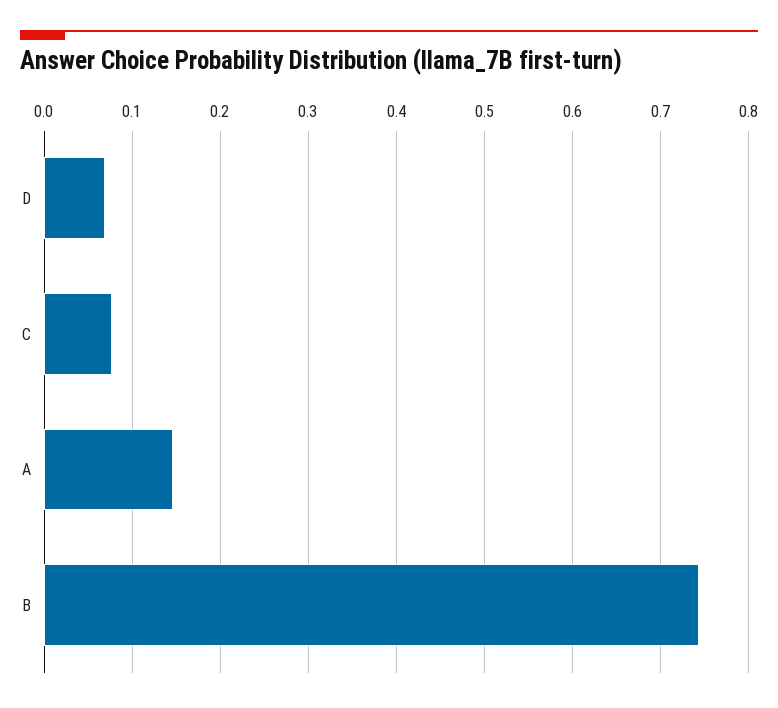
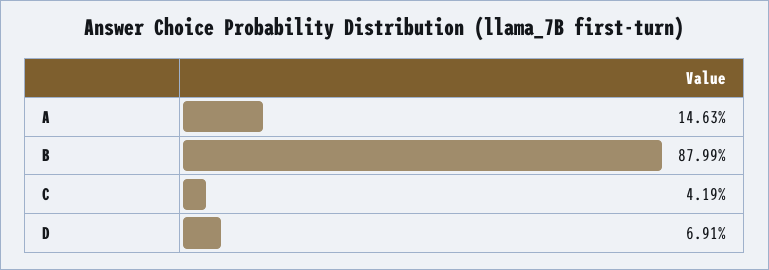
C: 0.08 -> 0.0419
B: 0.74 -> 0.8799

